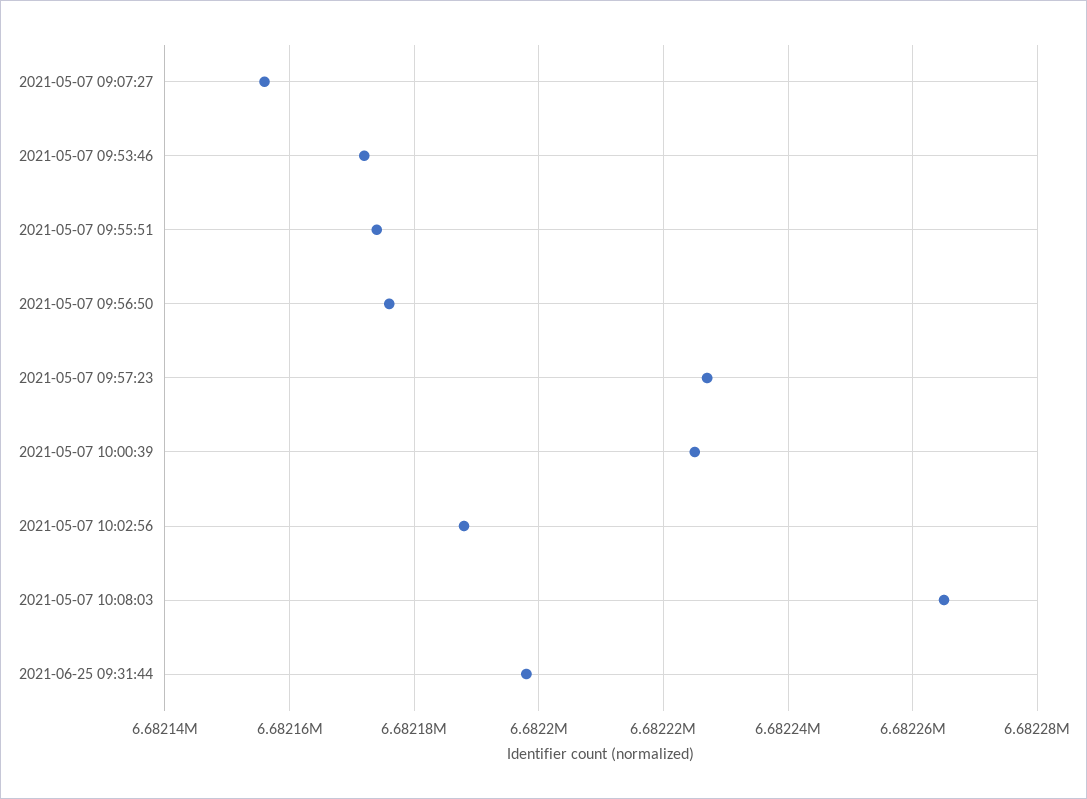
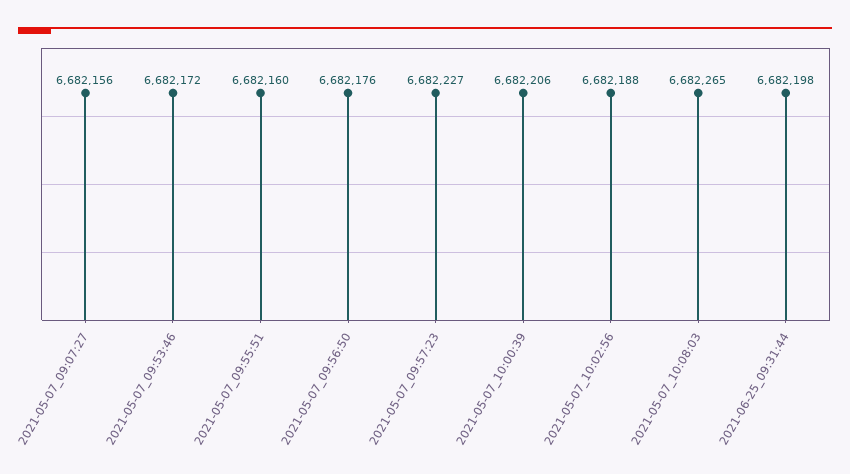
2021-05-07 09:55:51: 6682175 -> 6682160
2021-05-07 10:00:39: 6682225 -> 6682206

